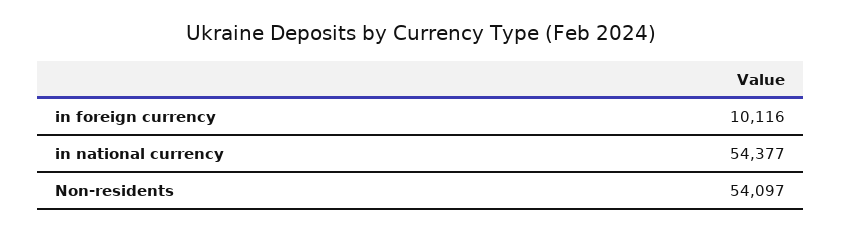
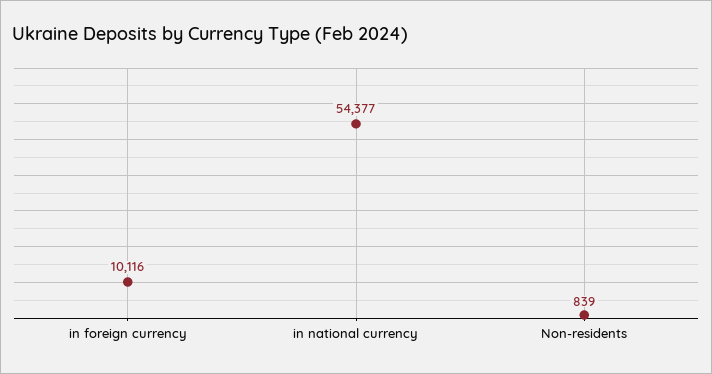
Non-residents: 54097 -> 839

